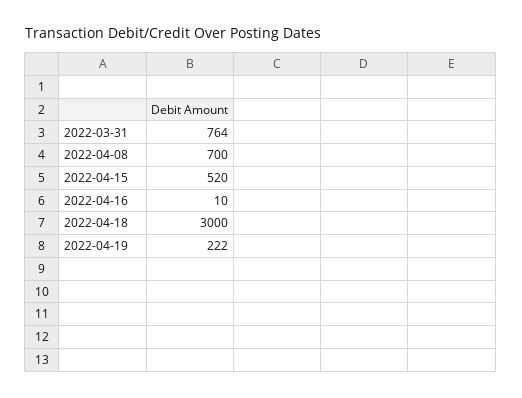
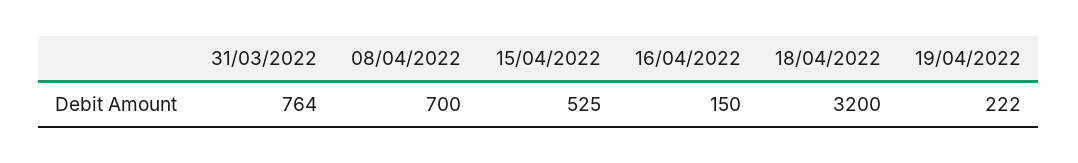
2022-04-15: 520 -> 525
2022-04-16: 10 -> 150
2022-04-18: 3000 -> 3200

